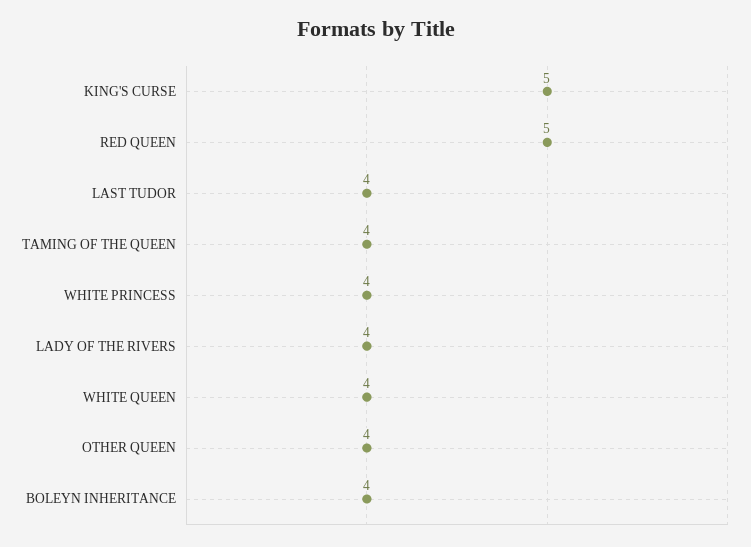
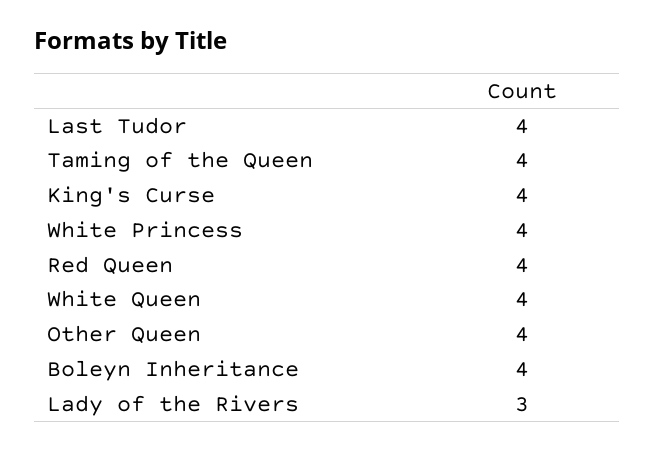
KING'S CURSE: 5 -> 4
RED QUEEN: 5 -> 4
LADY OF THE RIVERS: 4 -> 3

